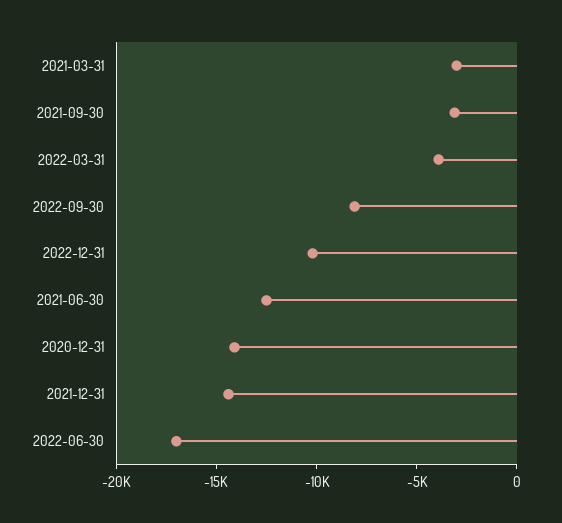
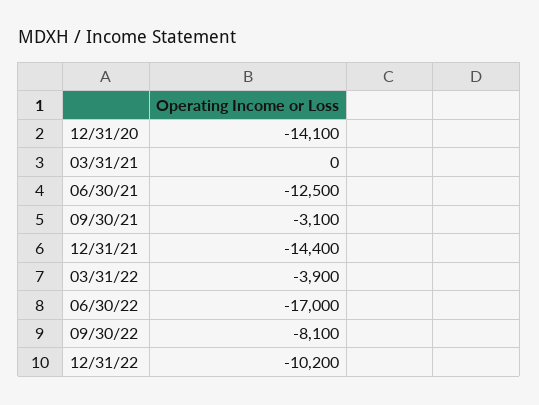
2021-03-31: -3000 -> 0

